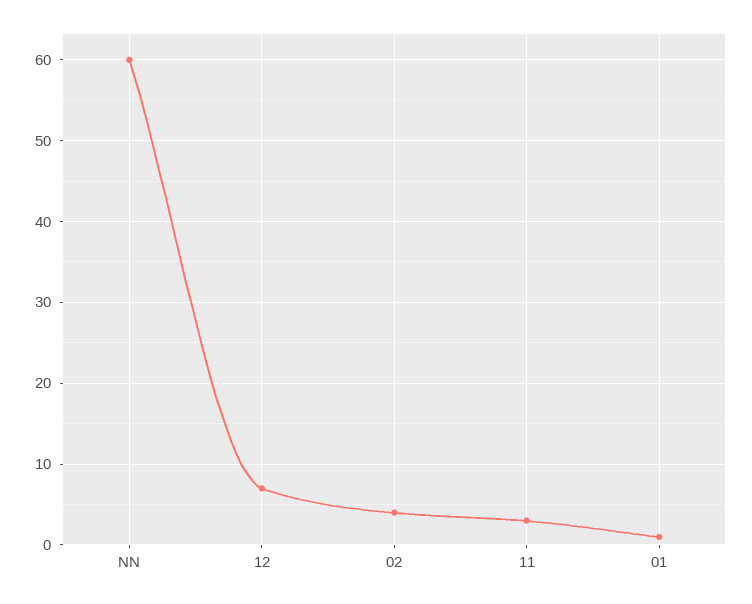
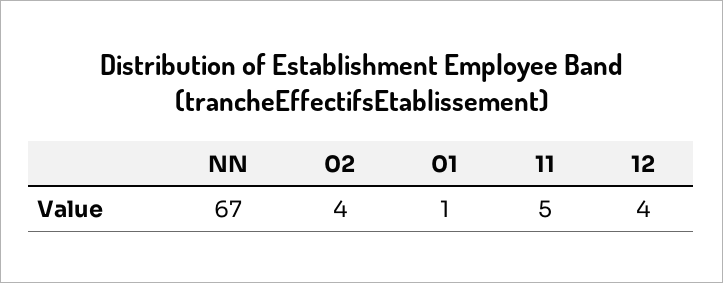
NN: 60 -> 67
12: 7 -> 4
11: 3 -> 5

